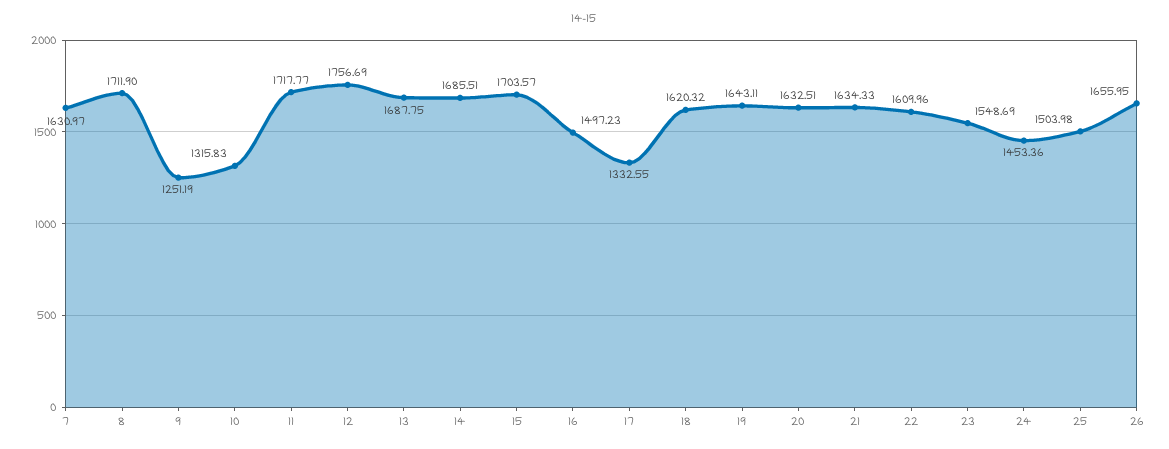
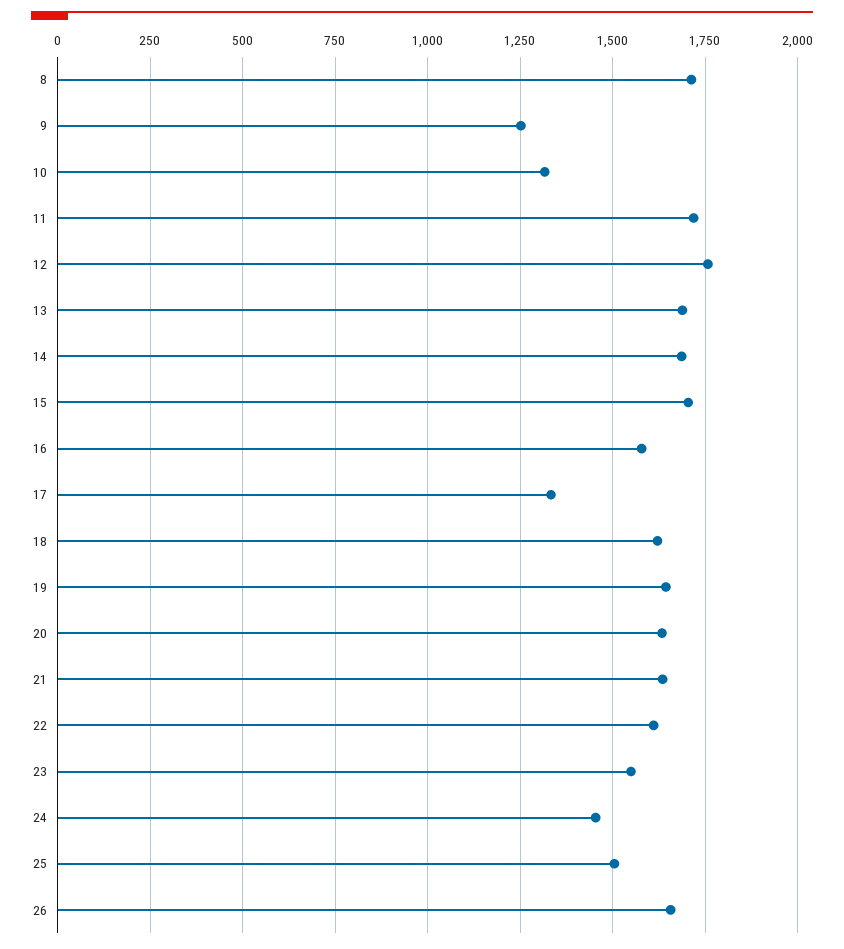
7: 1630.97 -> none
16: 1497.23 -> 1575

